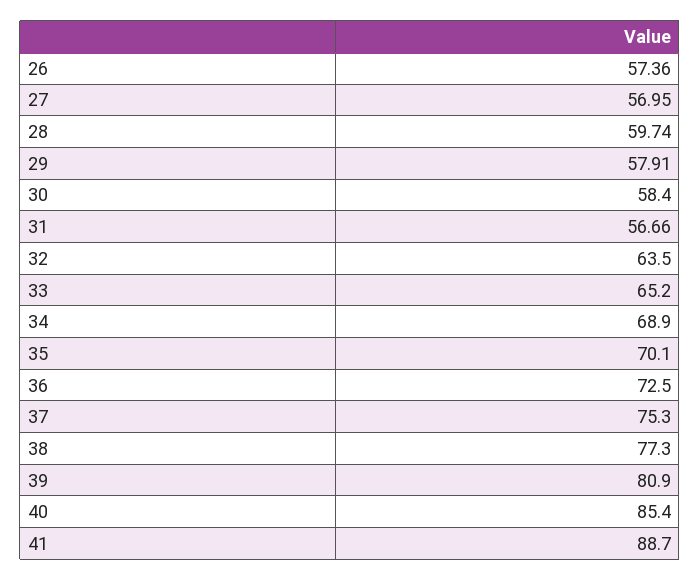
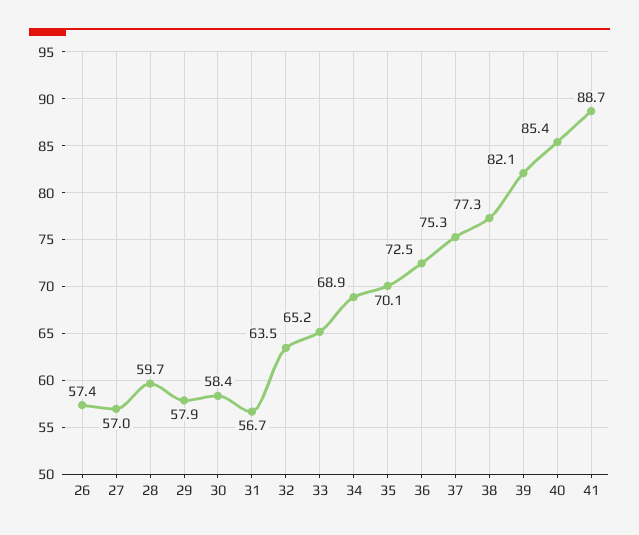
39: 80.9 -> 82.1

